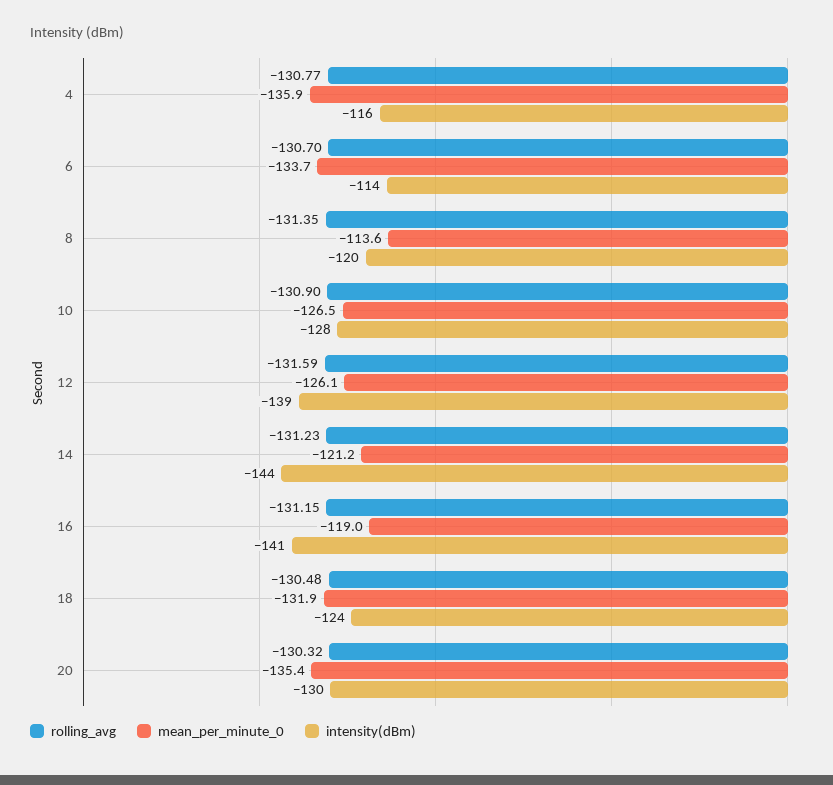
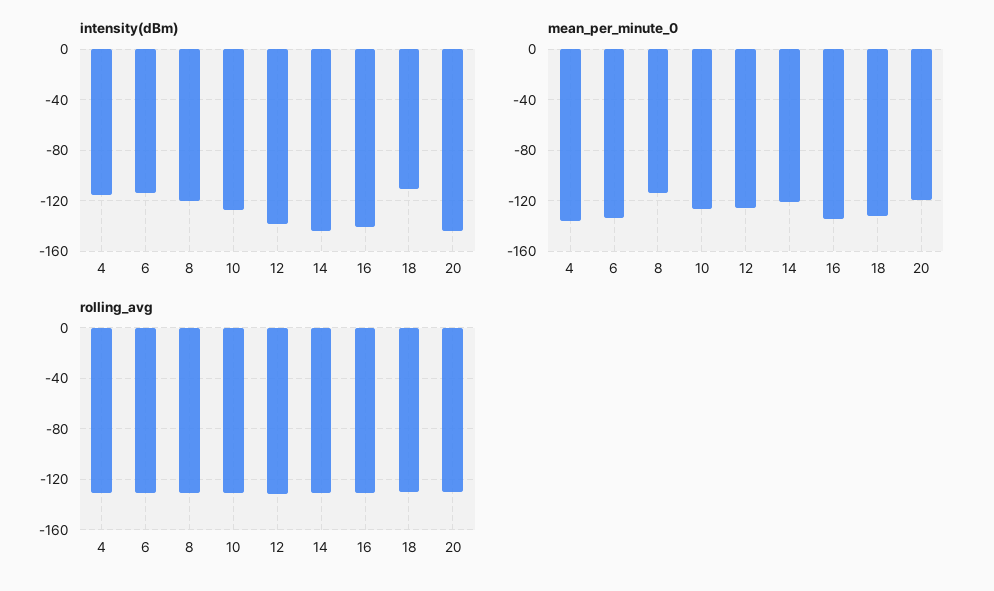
mean_per_minute_0, 16: -119 -> -135
intensity(dBm), 18: -124 -> -110
mean_per_minute_0, 20: -135.4 -> -120
intensity(dBm), 20: -130 -> -145

